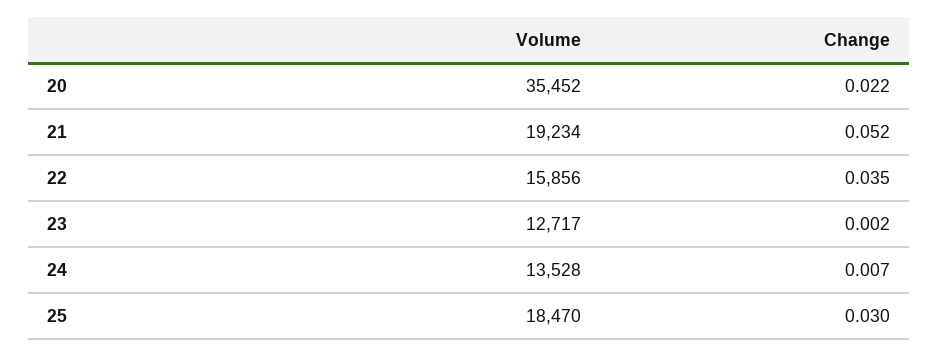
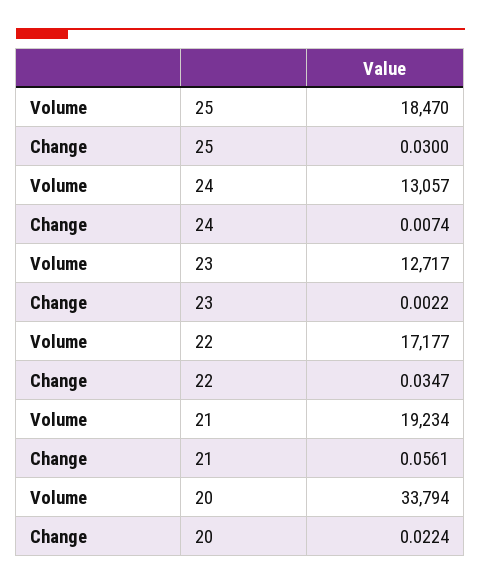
Volume, 20: 35452 -> 33794
Change, 21: 0.052 -> 0.0561
Volume, 22: 15856 -> 17177
Volume, 24: 13528 -> 13057

